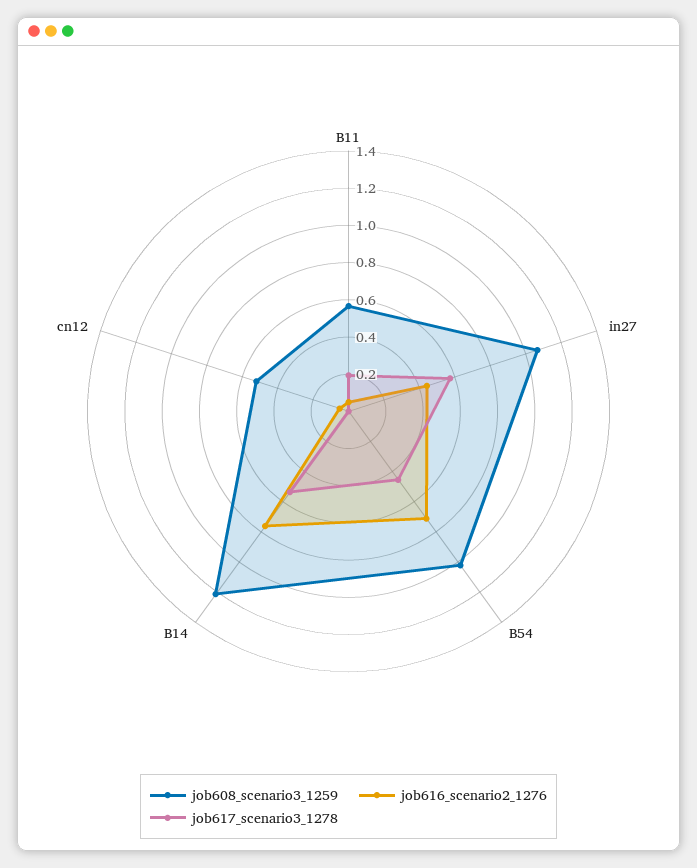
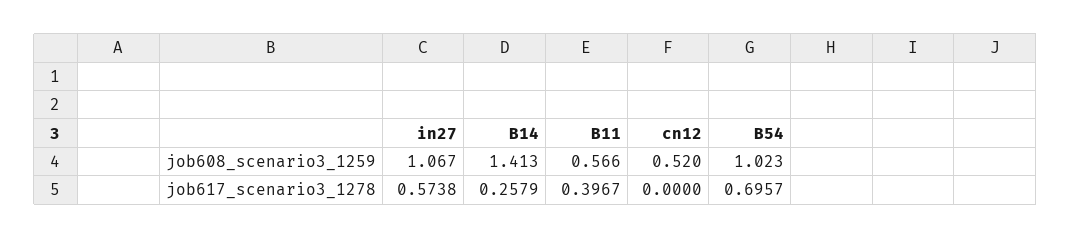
job616_scenario2_1276, B11: 0.05 -> none
job617_scenario3_1278, B11: 0.2 -> 0.3967
job616_scenario2_1276, in27: 0.45 -> none
job616_scenario2_1276, B54: 0.7 -> none
job617_scenario3_1278, B54: 0.45 -> 0.6957
job608_scenario3_1259, B14: 1.2 -> 1.413
job616_scenario2_1276, B14: 0.75 -> none
job617_scenario3_1278, B14: 0.55 -> 0.2579
job616_scenario2_1276, cn12: 0.05 -> none

